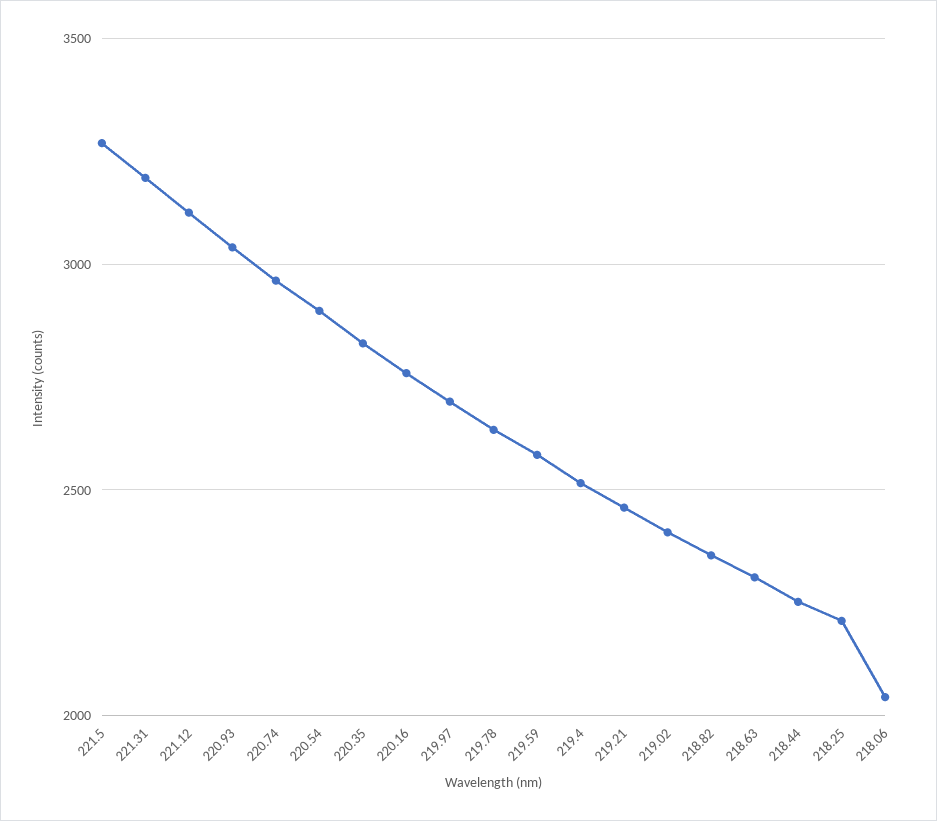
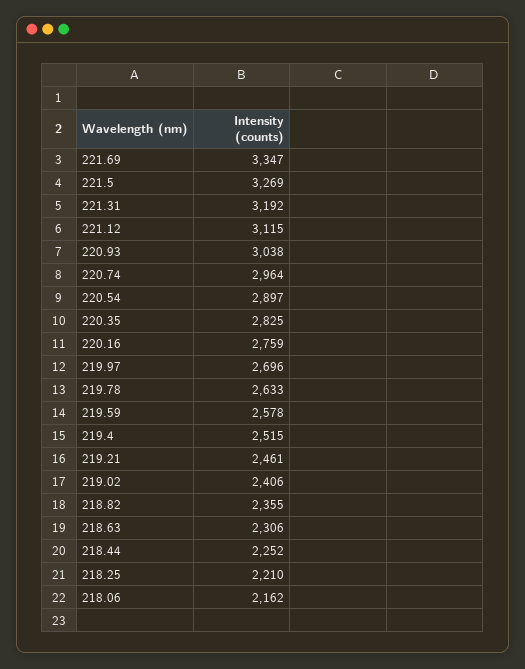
218.06: 2050 -> 2162
221.69: none -> 3347

